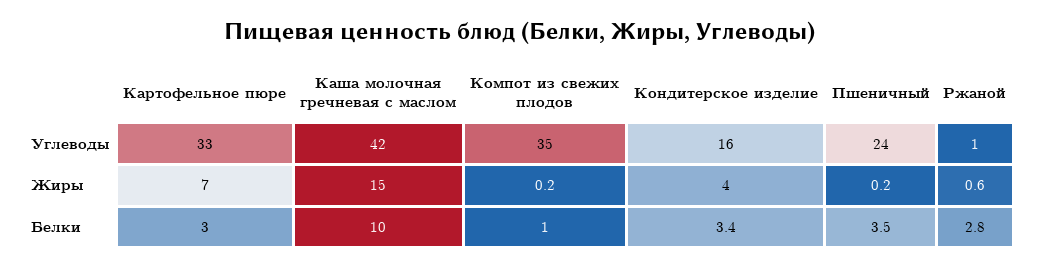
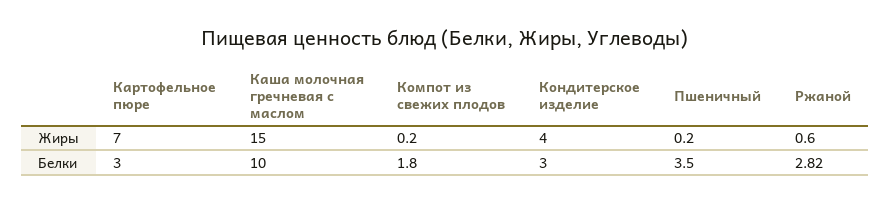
Картофельное пюре, Углеводы: 33 -> none
Каша молочная гречневая с маслом, Углеводы: 42 -> none
Компот из свежих плодов, Углеводы: 35 -> none
Кондитерское изделие, Углеводы: 16 -> none
Пшеничный, Углеводы: 24 -> none
Ржаной, Углеводы: 1 -> none
Компот из свежих плодов, Белки: 1 -> 1.8
Кондитерское изделие, Белки: 3.4 -> 3

